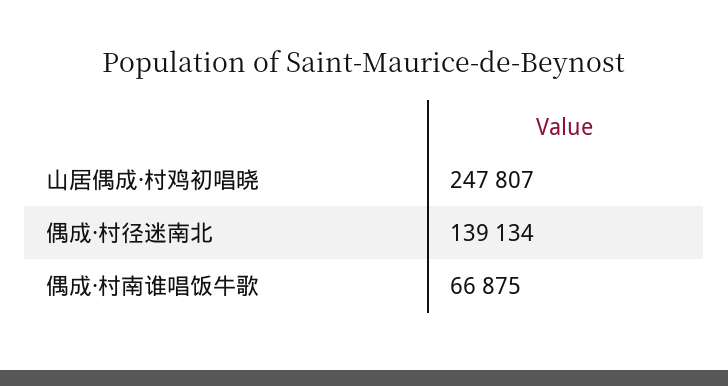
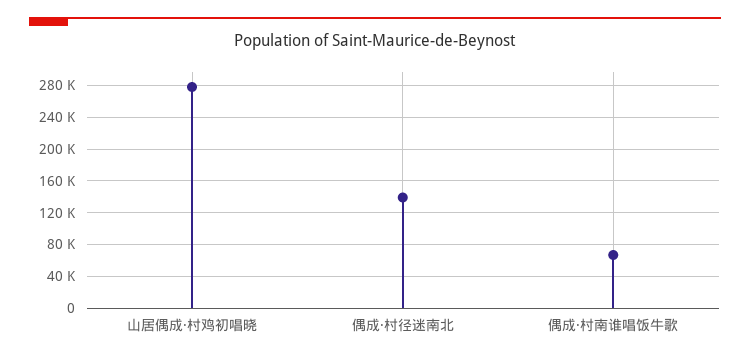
山居偶成·村鸡初唱晓: 247807 -> 280000

